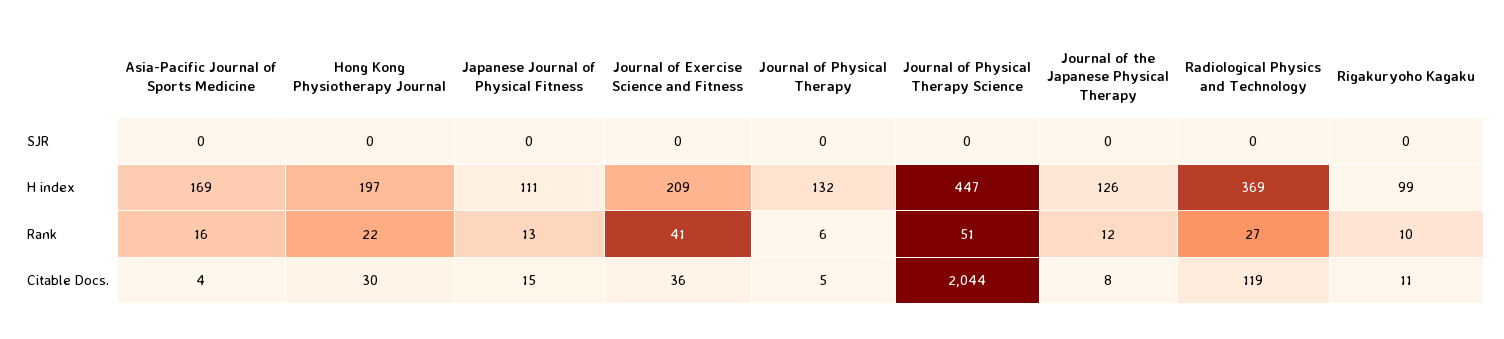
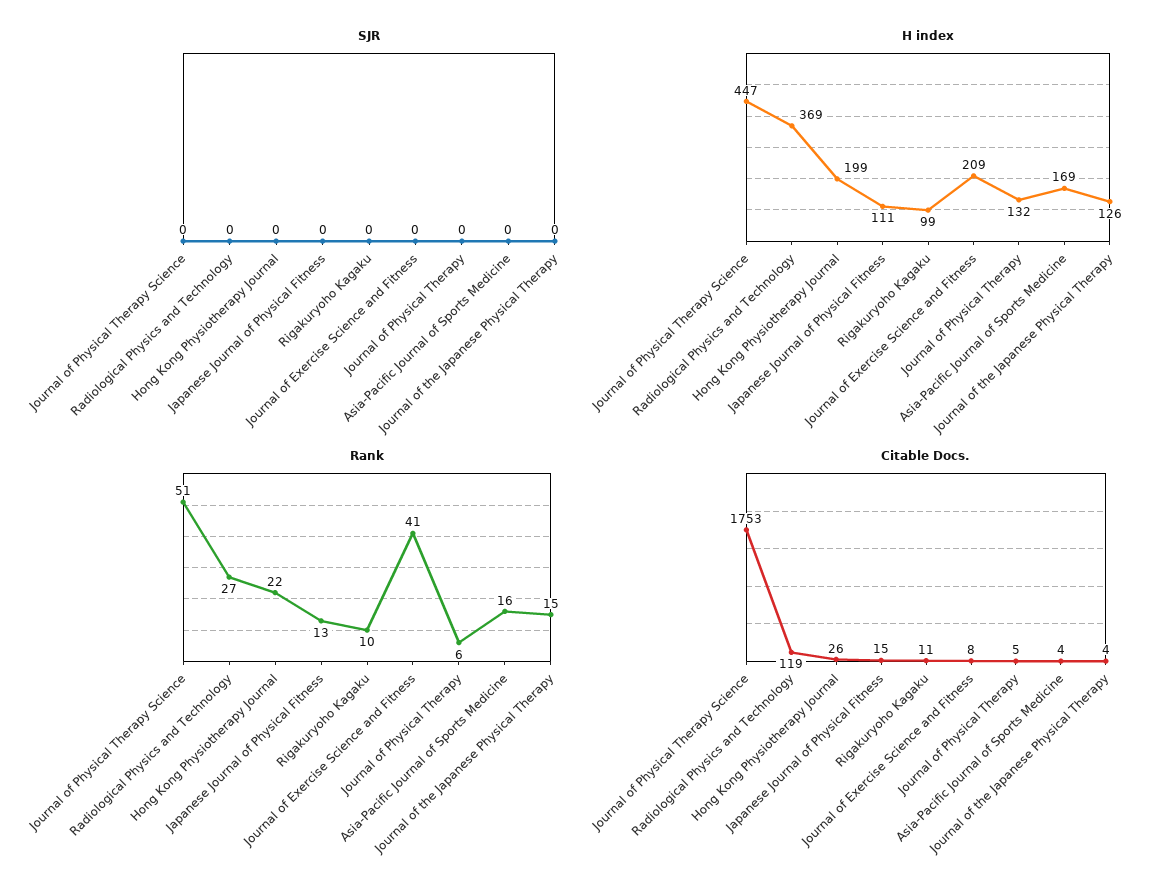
H index, Hong Kong Physiotherapy Journal: 197 -> 199
Rank, Journal of the Japanese Physical Therapy: 12 -> 15
Citable Docs., Hong Kong Physiotherapy Journal: 30 -> 26
Citable Docs., Journal of Exercise Science and Fitness: 36 -> 8
Citable Docs., Journal of Physical Therapy Science: 2044 -> 1753
Citable Docs., Journal of the Japanese Physical Therapy: 8 -> 4

